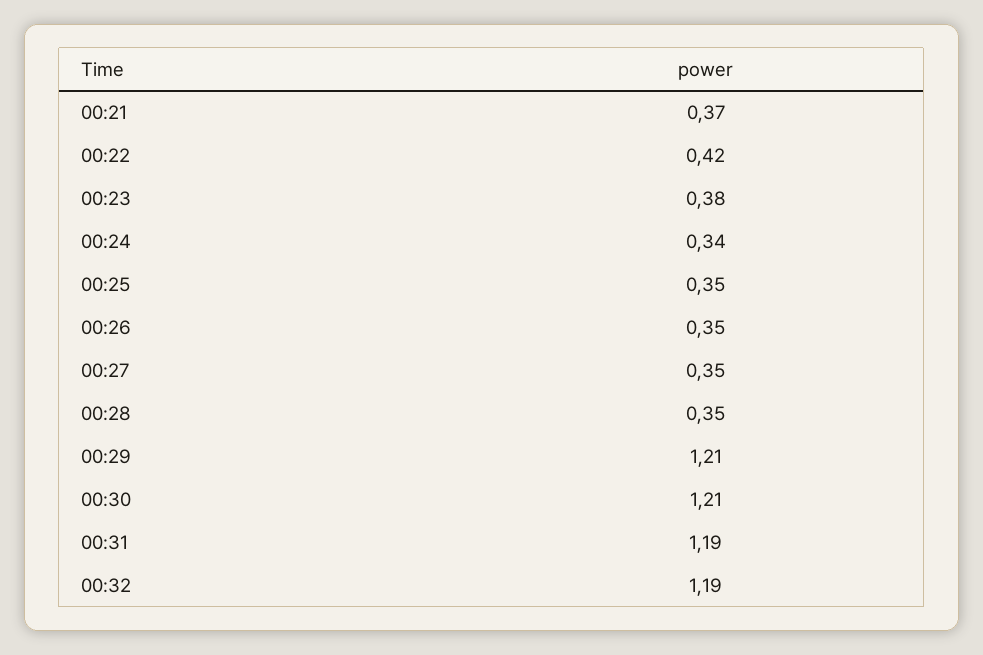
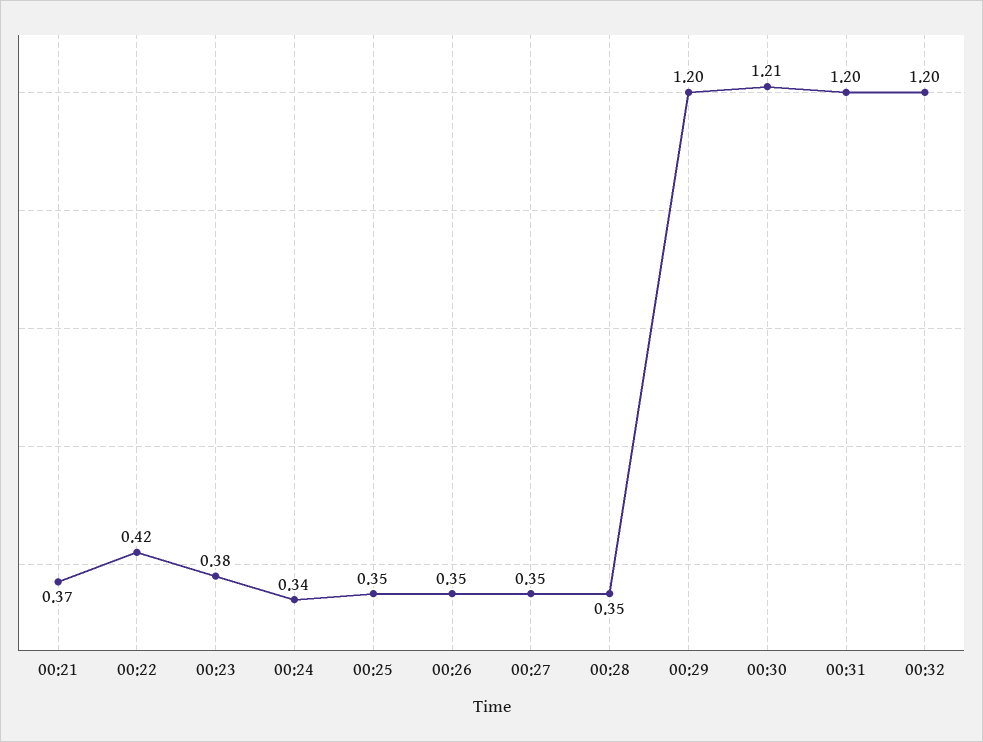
00:29: 1.21 -> 1.2
00:31: 1.19 -> 1.2
00:32: 1.19 -> 1.2

